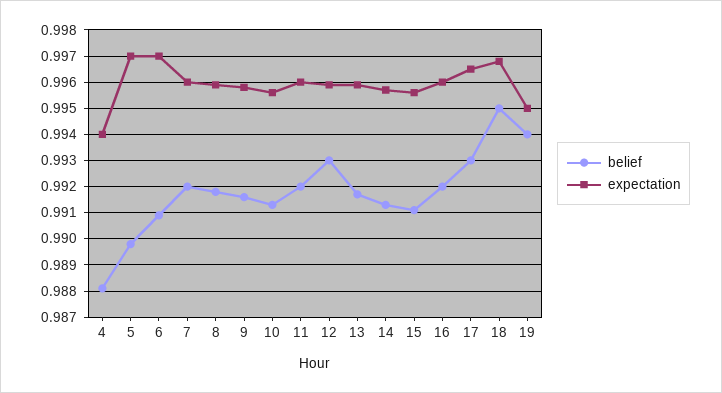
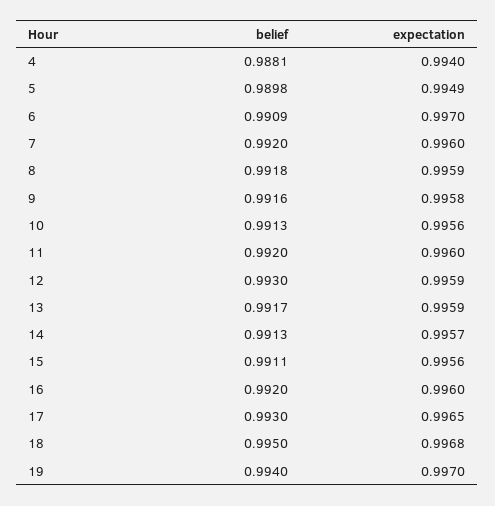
expectation, 5: 0.997 -> 0.9949
expectation, 19: 0.995 -> 0.997

